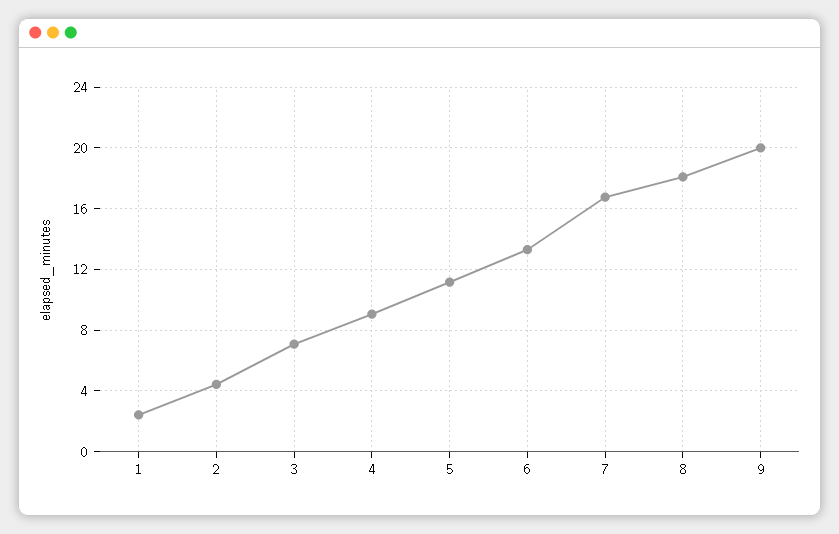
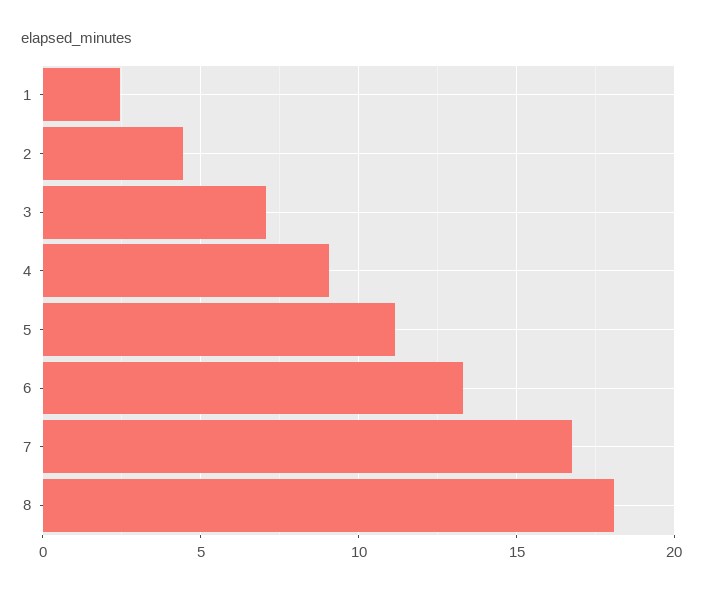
9: 20 -> none

